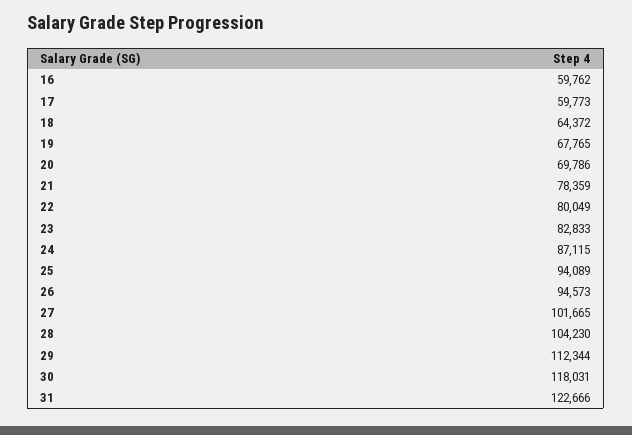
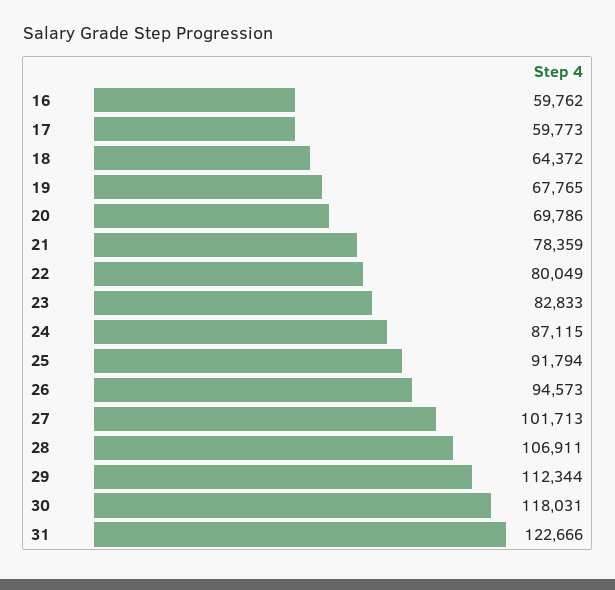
25: 94089 -> 91794
27: 101665 -> 101713
28: 104230 -> 106911

